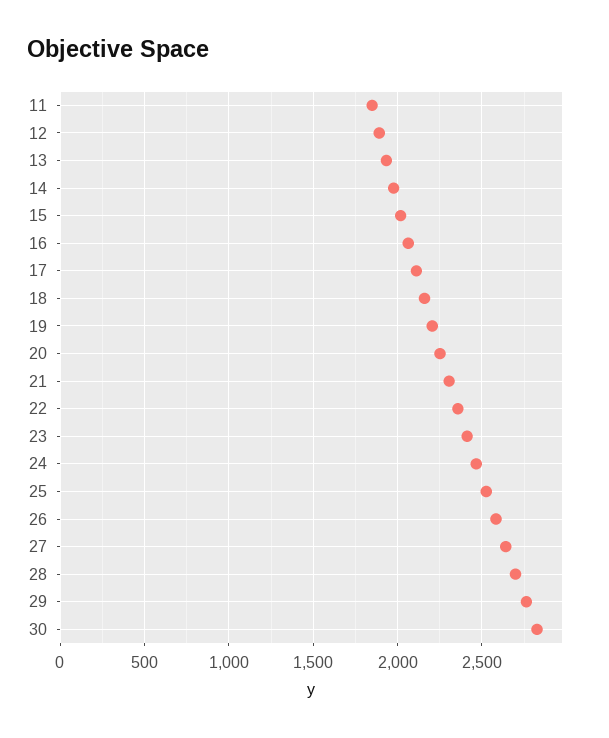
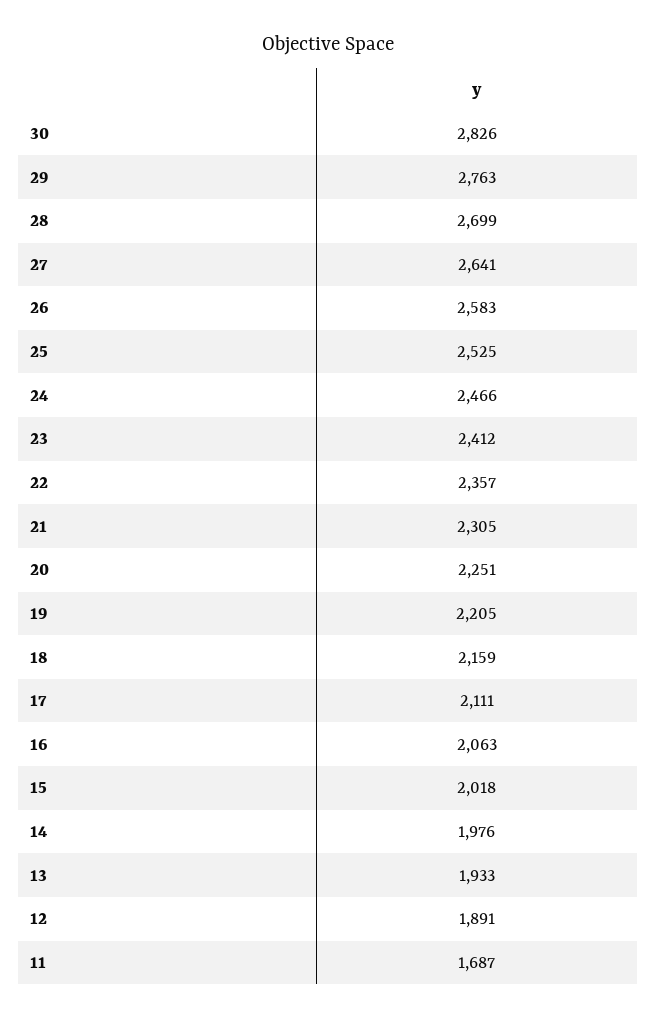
11: 1850 -> 1687

